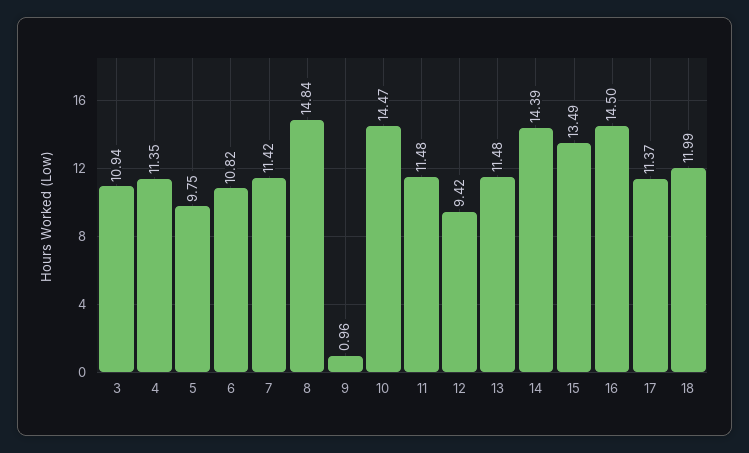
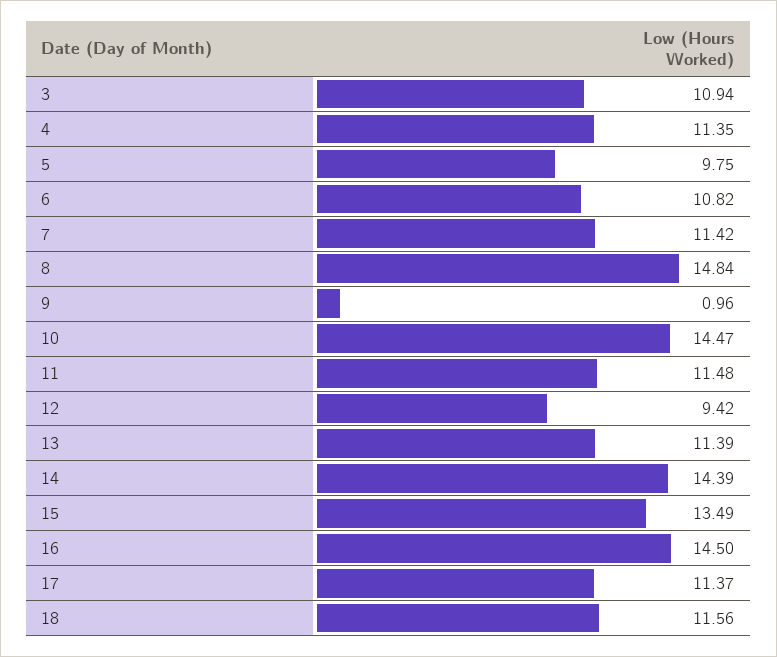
13: 11.48 -> 11.39
18: 11.99 -> 11.56

